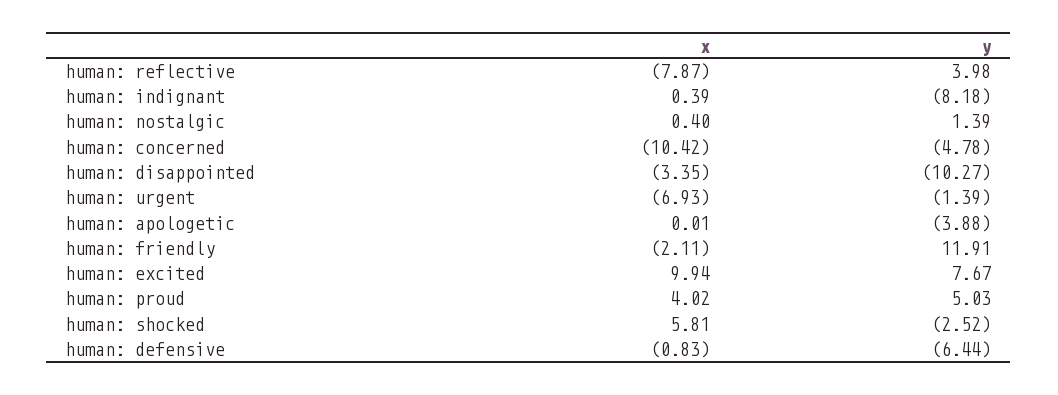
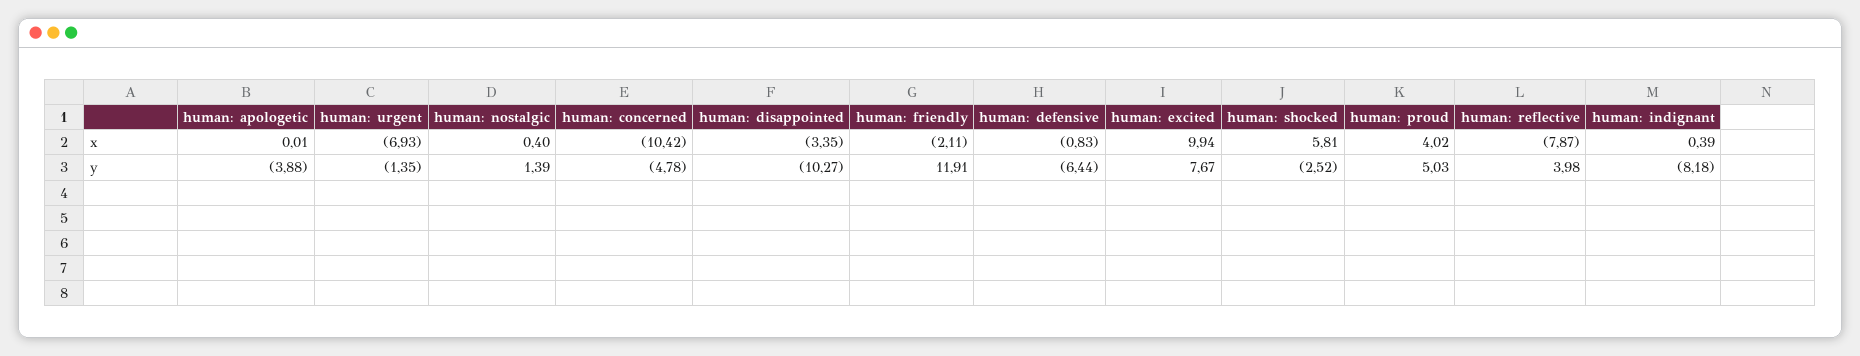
y, human: urgent: -1.39 -> -1.35

